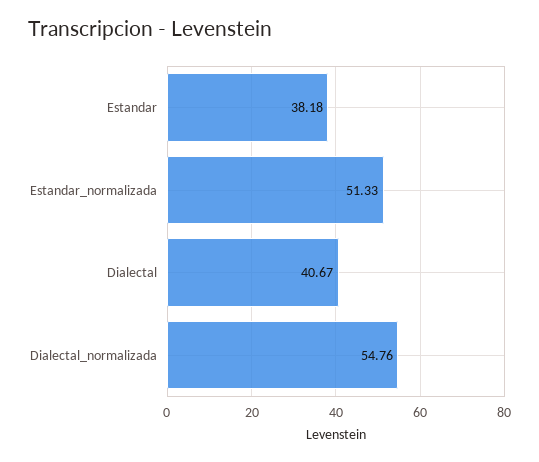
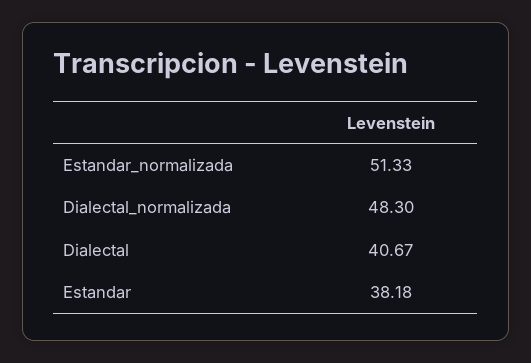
Dialectal_normalizada: 54.76 -> 48.3

